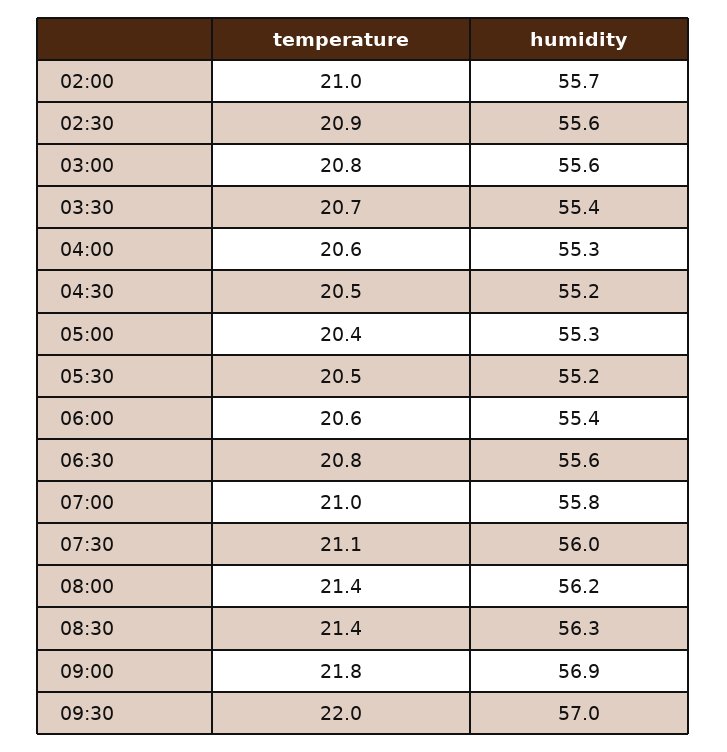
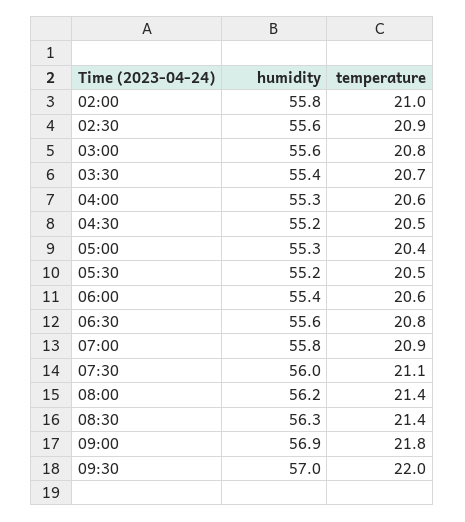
humidity, 02:00: 55.7 -> 55.8
temperature, 07:00: 21 -> 20.9

